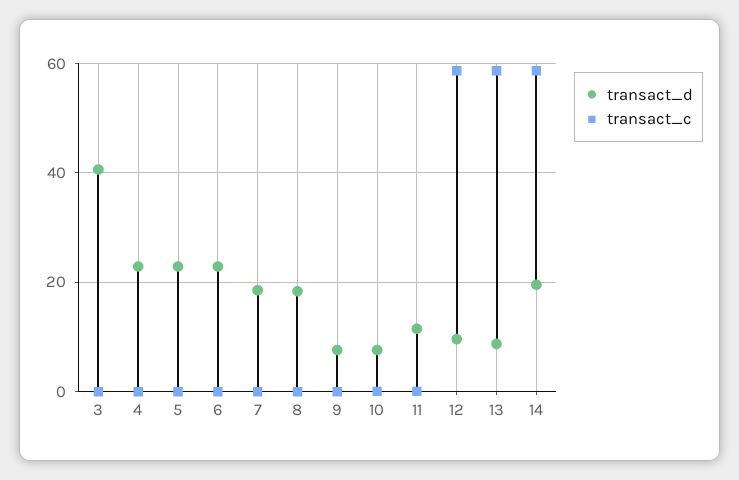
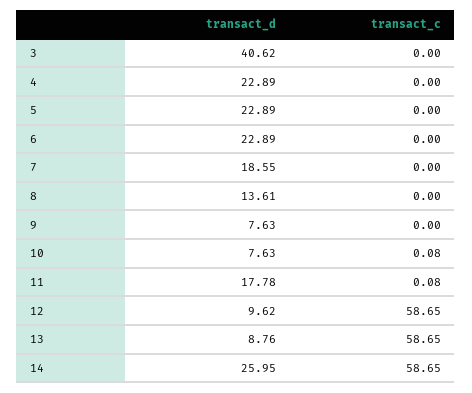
transact_d, 8: 18 -> 13.61
transact_d, 11: 12 -> 17.78
transact_d, 14: 20 -> 25.95

